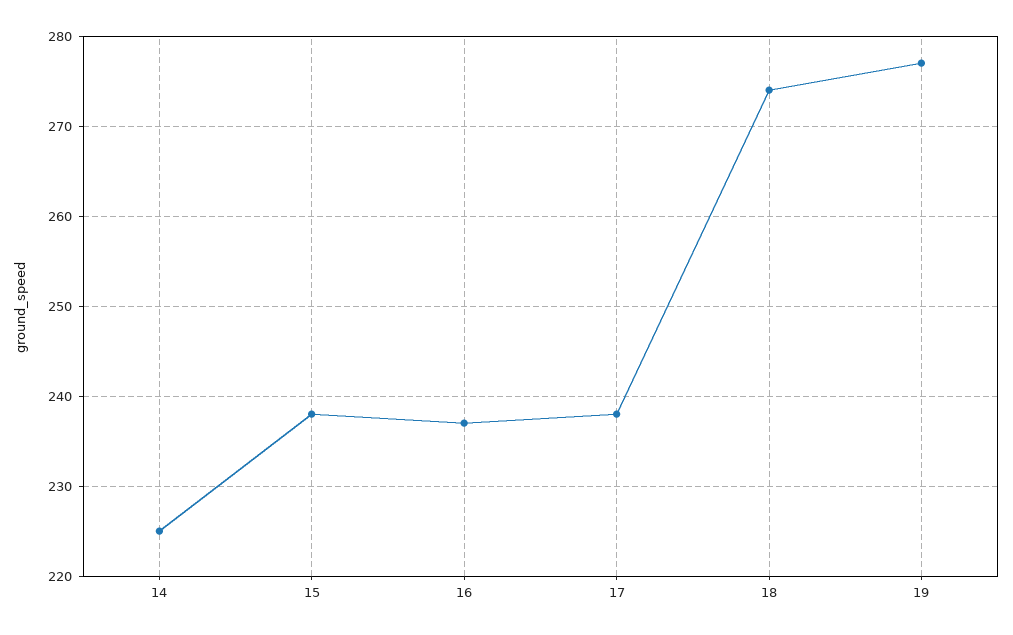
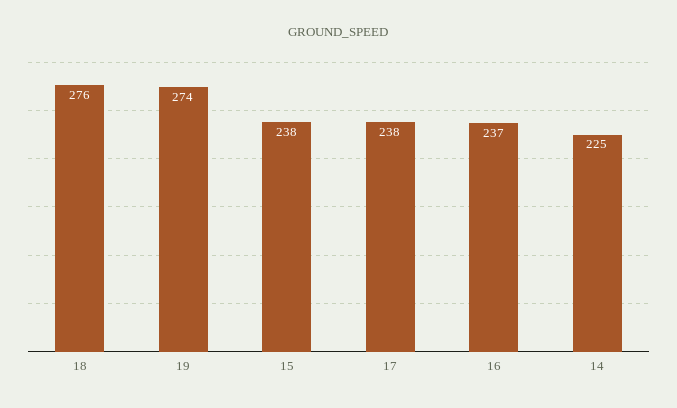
18: 274 -> 276
19: 277 -> 274

